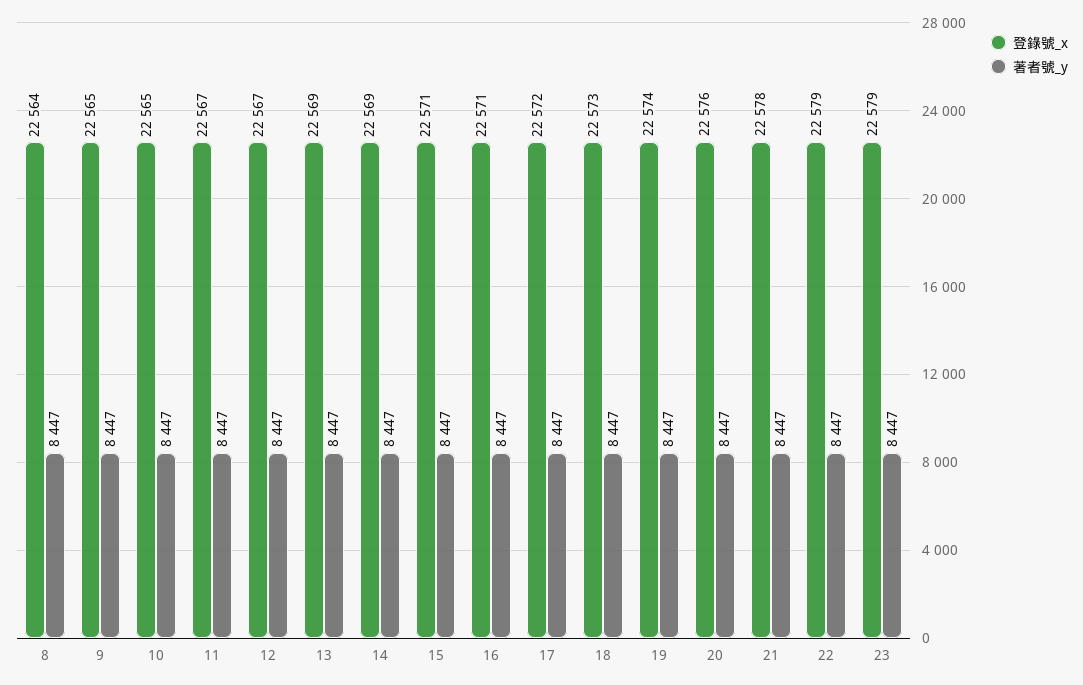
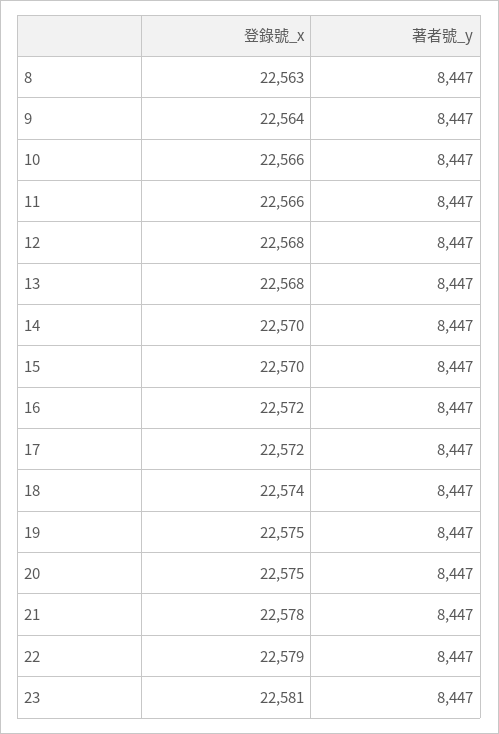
登錄號_x, 8: 22564 -> 22563
登錄號_x, 9: 22565 -> 22564
登錄號_x, 10: 22565 -> 22566
登錄號_x, 11: 22567 -> 22566
登錄號_x, 12: 22567 -> 22568
登錄號_x, 13: 22569 -> 22568
登錄號_x, 14: 22569 -> 22570
登錄號_x, 15: 22571 -> 22570
登錄號_x, 16: 22571 -> 22572
登錄號_x, 18: 22573 -> 22574
登錄號_x, 19: 22574 -> 22575
登錄號_x, 20: 22576 -> 22575
登錄號_x, 23: 22579 -> 22581

